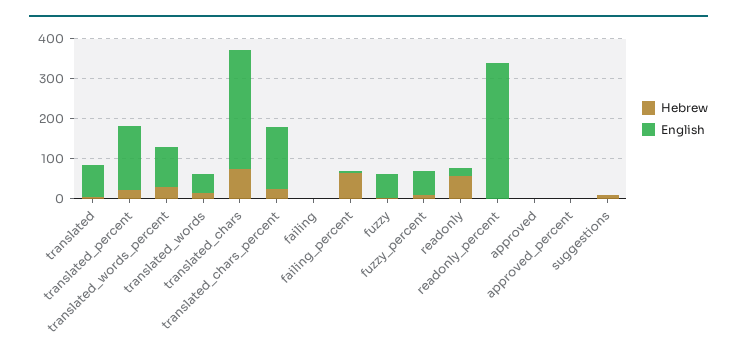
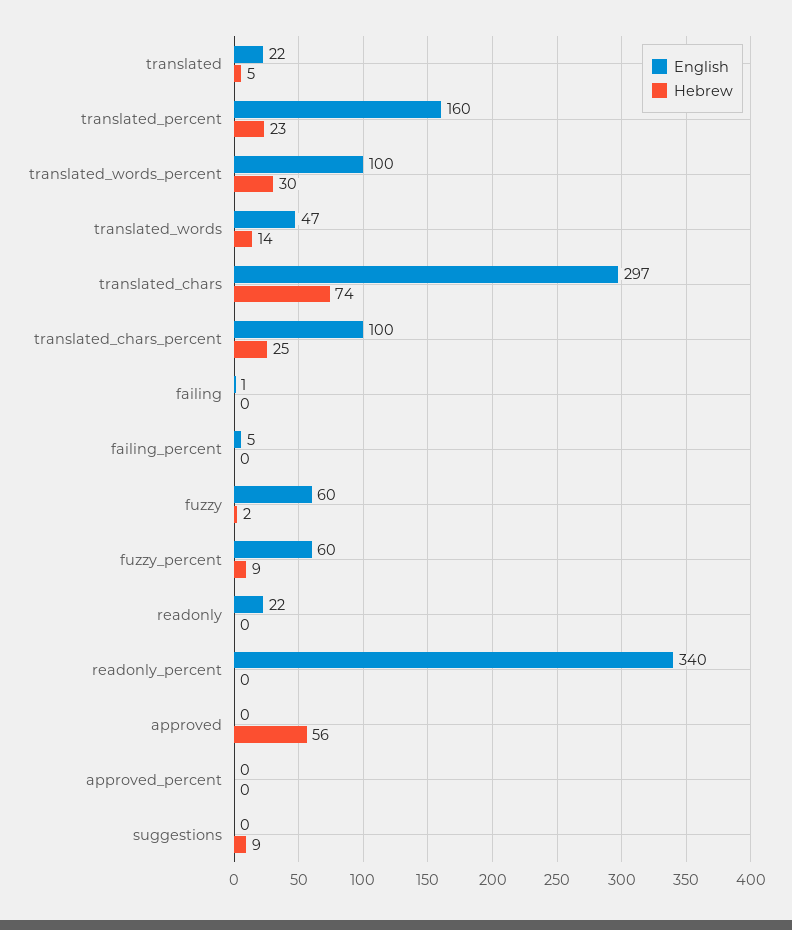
English, translated: 80 -> 22
English, translated_chars_percent: 160 -> 100
Hebrew, failing_percent: 60 -> 0
Hebrew, readonly: 60 -> 0
Hebrew, approved: 0 -> 56

